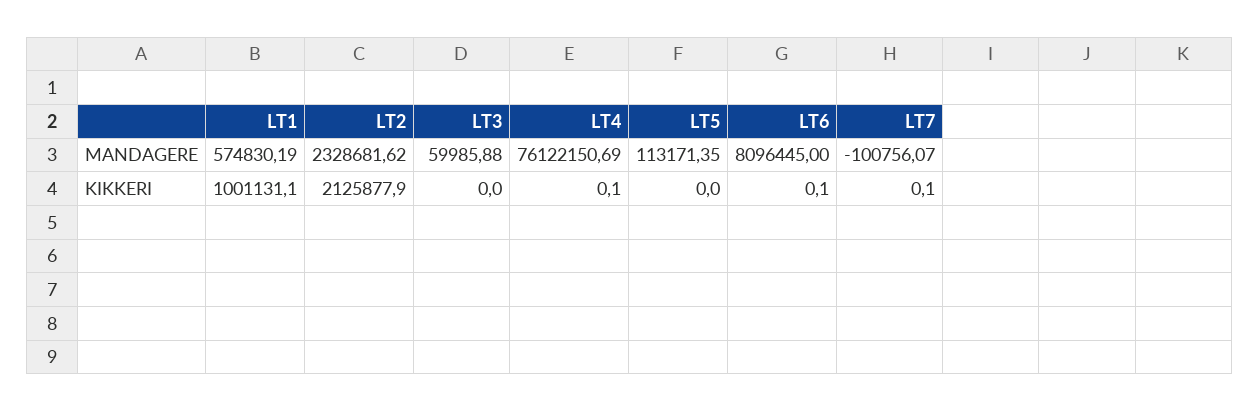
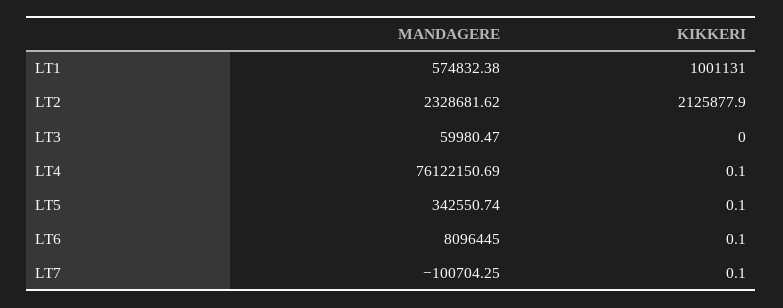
LT1, MANDAGERE: 574830.19 -> 574832.38
LT3, MANDAGERE: 59985.88 -> 59980.47
LT5, MANDAGERE: 113171.35 -> 342550.74
LT7, MANDAGERE: -100756.07 -> -100704.25
LT1, KIKKERI: 1001131.1 -> 1001131
LT5, KIKKERI: 0 -> 0.1

